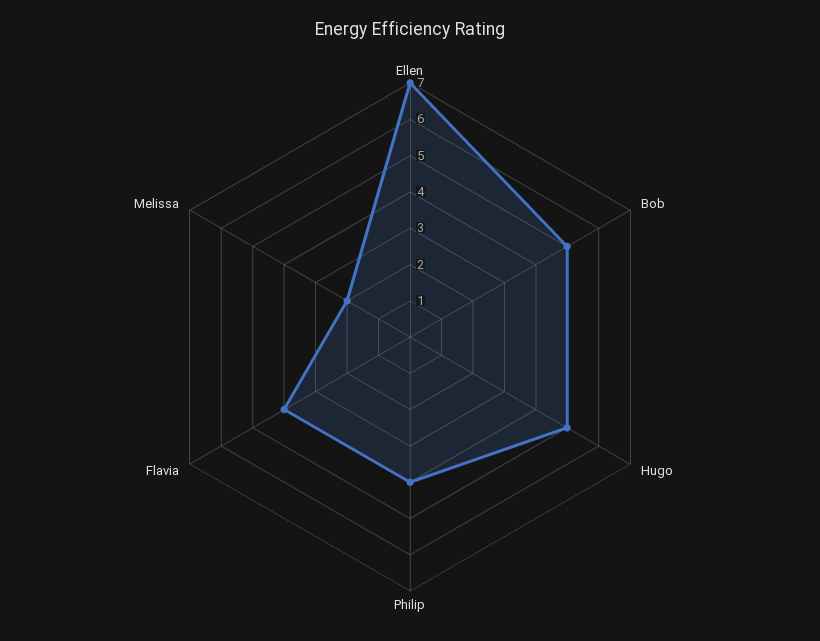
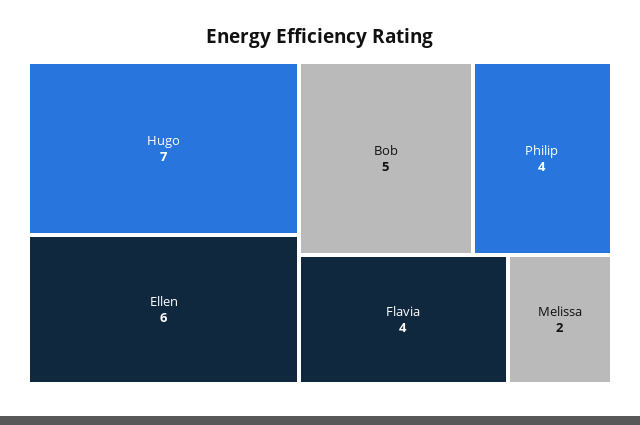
Ellen: 7 -> 6
Hugo: 5 -> 7

